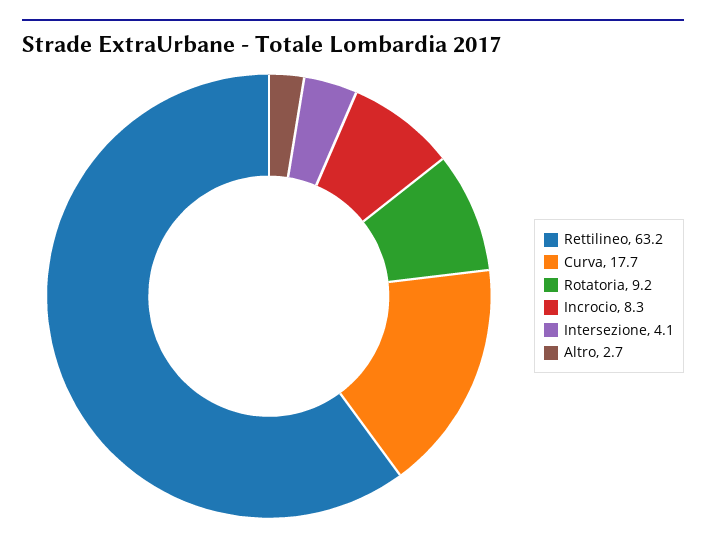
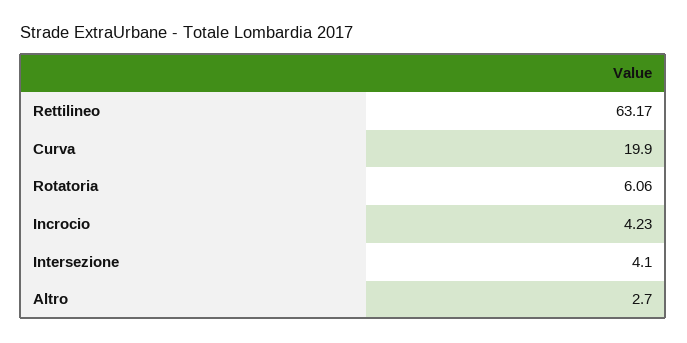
Curva: 17.7 -> 19.9
Rotatoria: 9.2 -> 6.06
Incrocio: 8.3 -> 4.23

